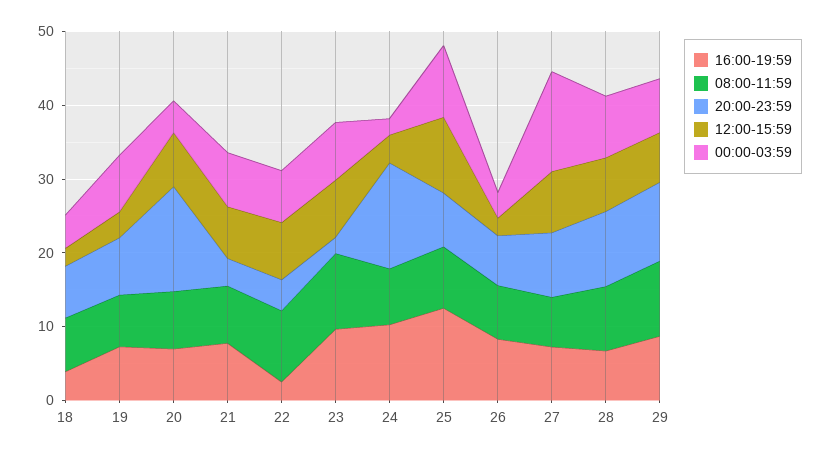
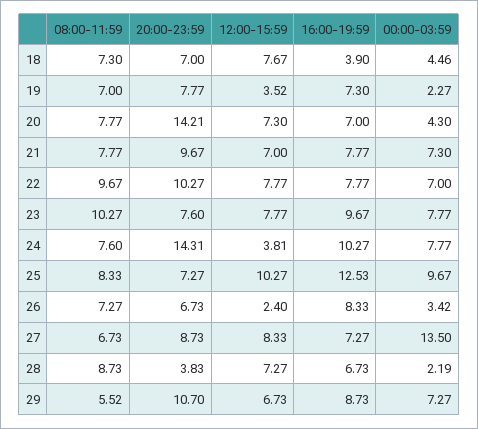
12:00-15:59, 18: 2 -> 7.67
00:00-03:59, 19: 8 -> 2.27
20:00-23:59, 21: 4 -> 9.67
16:00-19:59, 22: 2 -> 7.77
20:00-23:59, 22: 4 -> 10.27
20:00-23:59, 23: 2 -> 7.6
00:00-03:59, 24: 2 -> 7.77
20:00-23:59, 28: 10 -> 3.83
00:00-03:59, 28: 8 -> 2.19
08:00-11:59, 29: 10 -> 5.52

